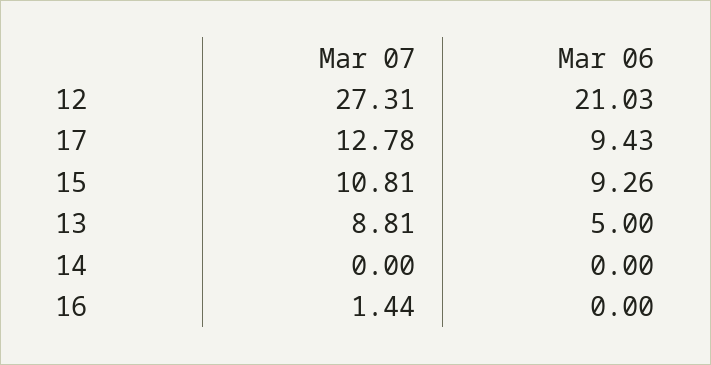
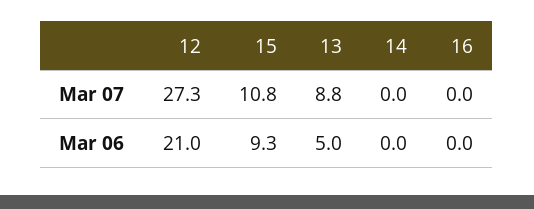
Mar 07, 17: 12.78 -> none
Mar 06, 17: 9.43 -> none
Mar 07, 16: 1.44 -> 0

